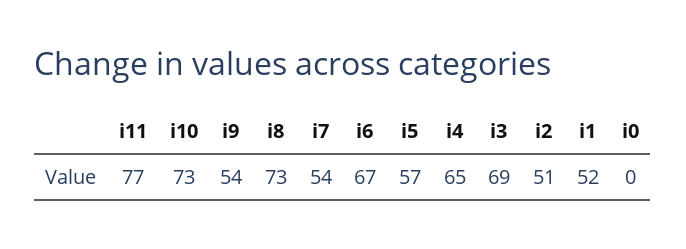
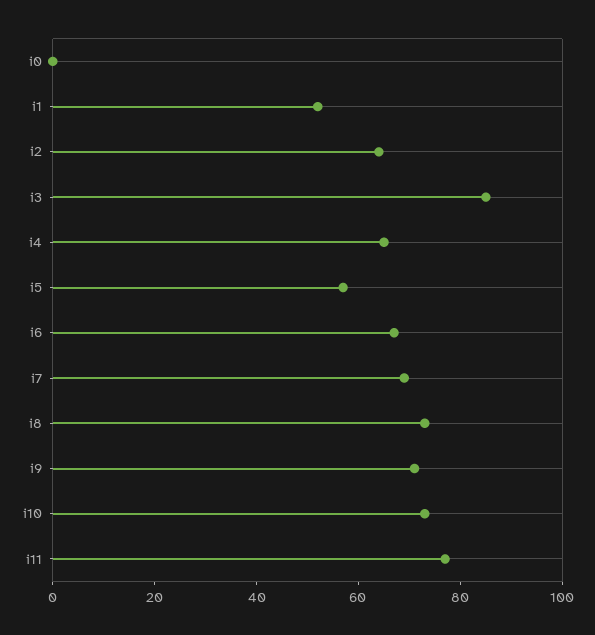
i9: 54 -> 70
i7: 54 -> 70
i3: 69 -> 85
i2: 51 -> 65

